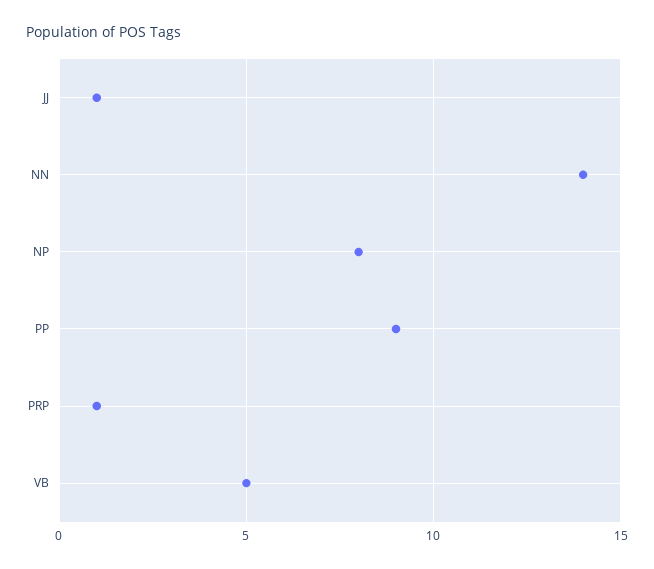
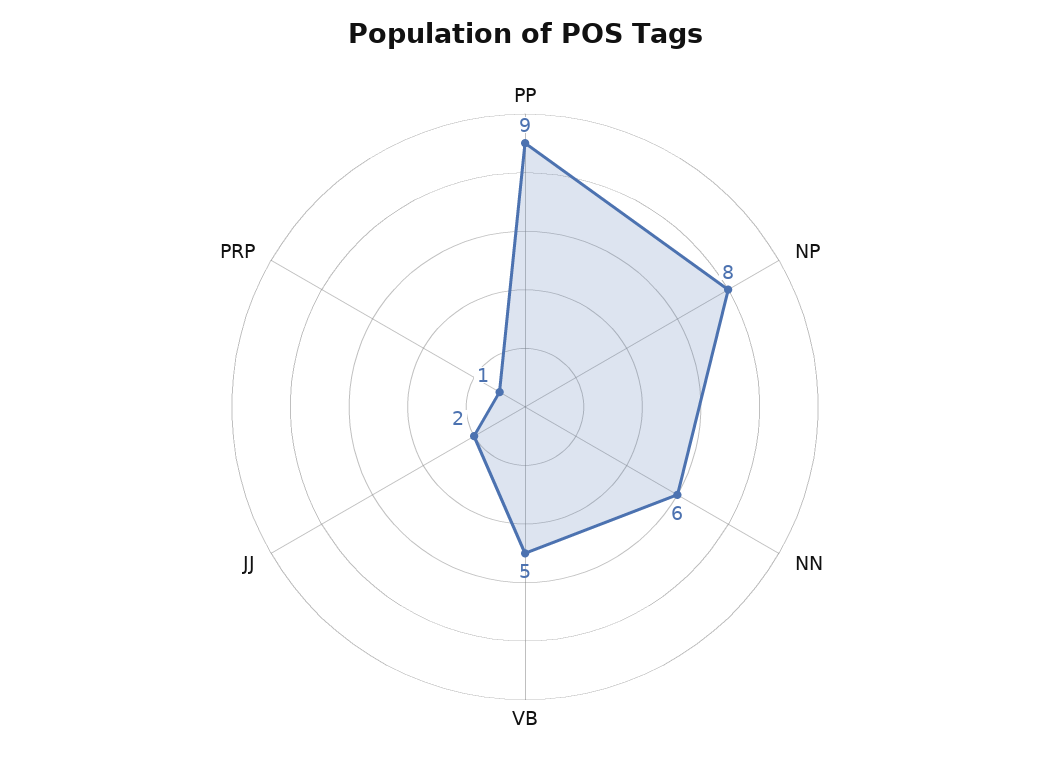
JJ: 1 -> 2
NN: 14 -> 6

